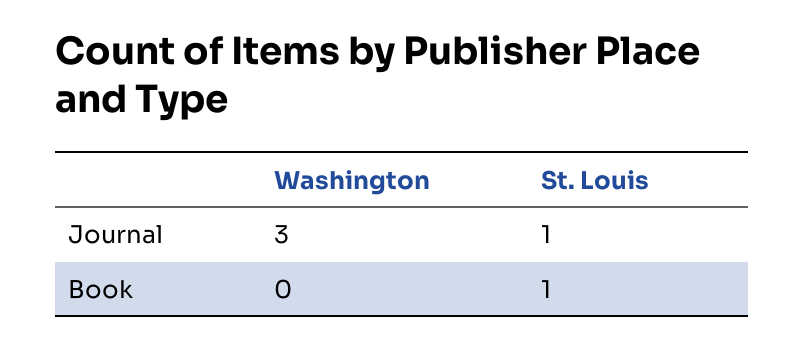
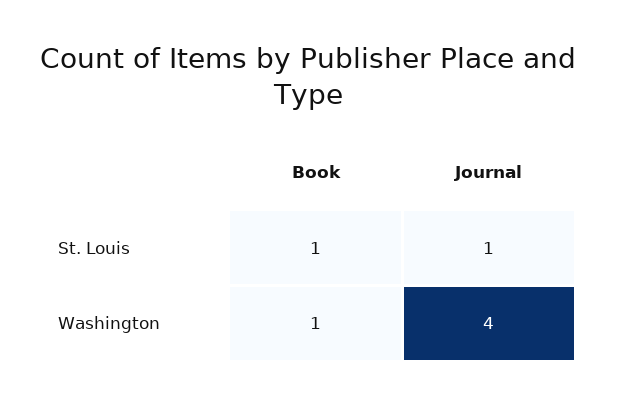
Washington, Journal: 3 -> 4
Washington, Book: 0 -> 1

